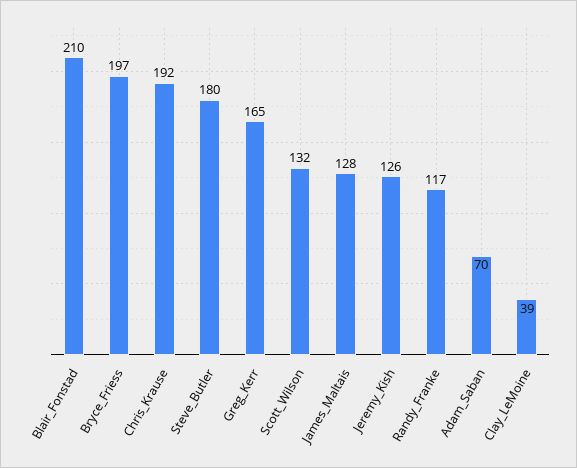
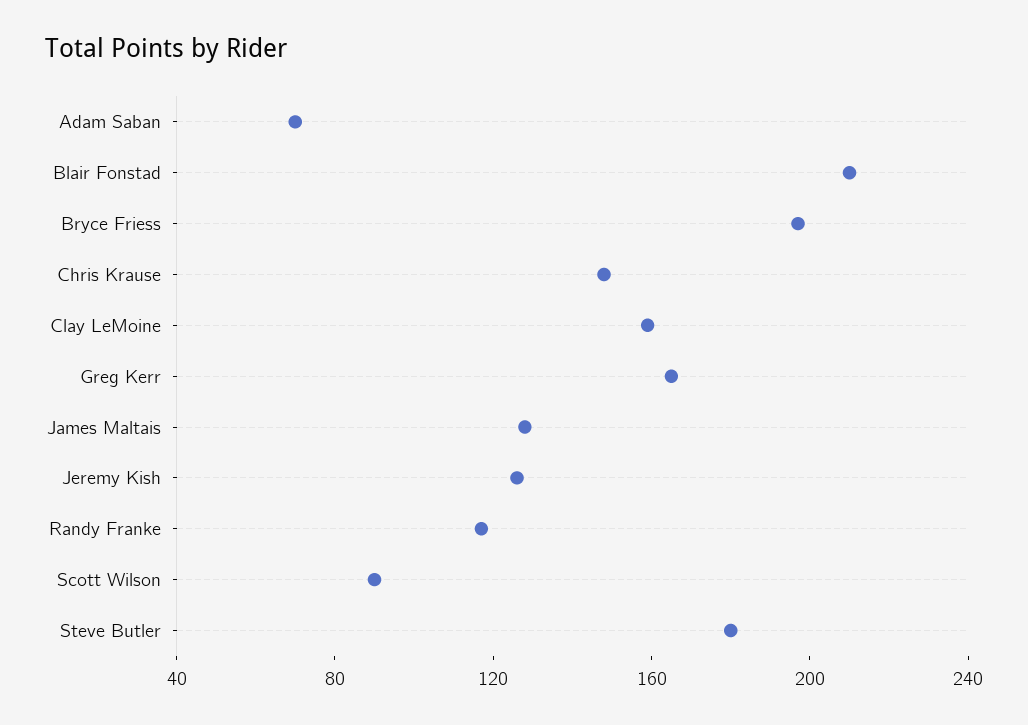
Chris_Krause: 192 -> 150
Scott_Wilson: 132 -> 90
Clay_LeMoine: 39 -> 160

